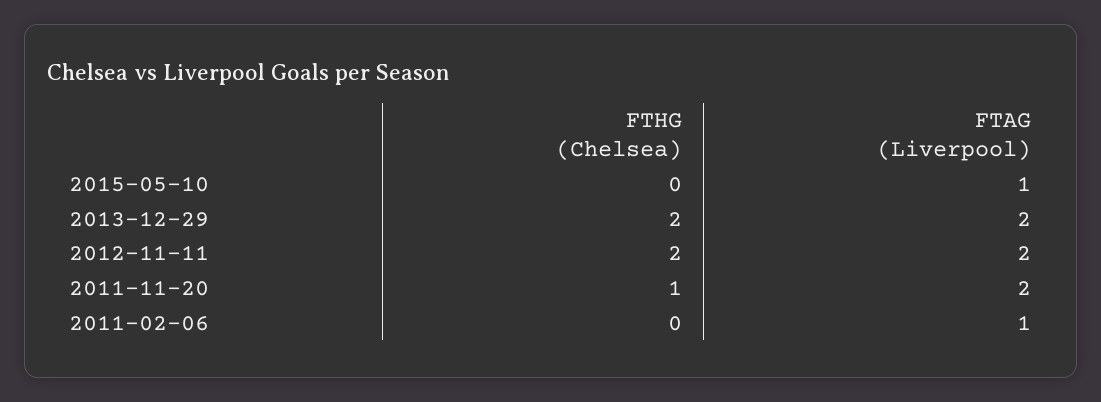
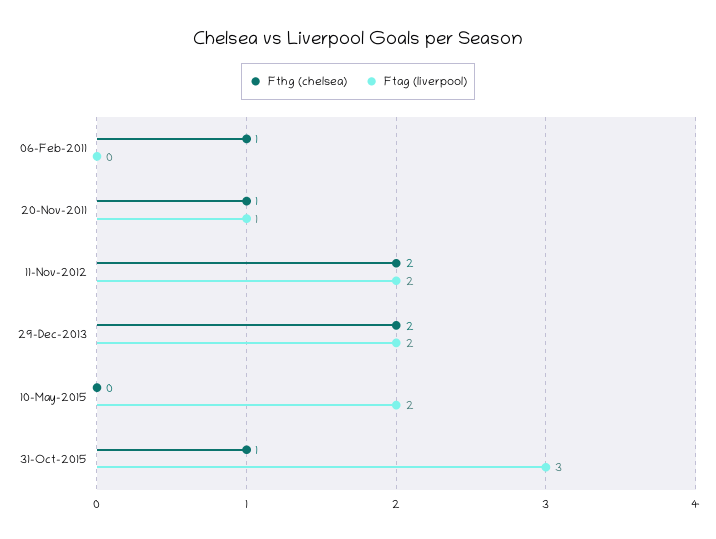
FTAG (Liverpool), 2015-05-10: 1 -> 2
FTAG (Liverpool), 2011-11-20: 2 -> 1
FTHG (Chelsea), 2011-02-06: 0 -> 1
FTAG (Liverpool), 2011-02-06: 1 -> 0
FTHG (Chelsea), 31-Oct-2015: none -> 1
FTAG (Liverpool), 31-Oct-2015: none -> 3

